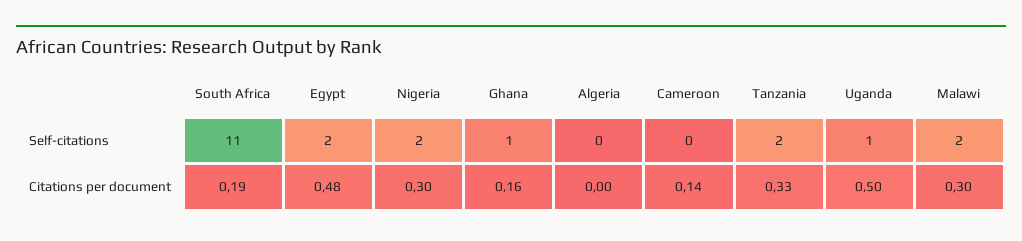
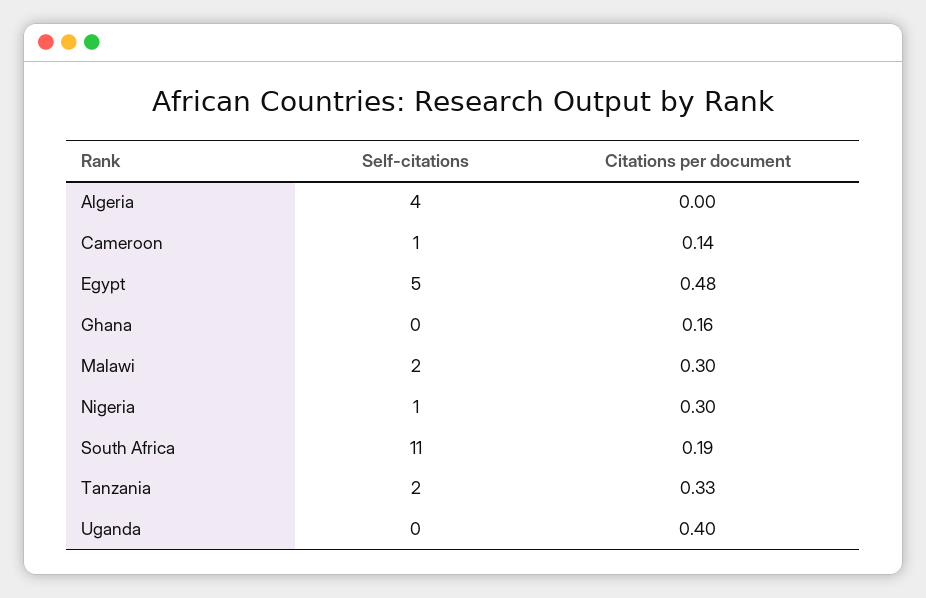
Egypt, Self-citations: 2 -> 5
Nigeria, Self-citations: 2 -> 1
Ghana, Self-citations: 1 -> 0
Algeria, Self-citations: 0 -> 4
Cameroon, Self-citations: 0 -> 1
Uganda, Self-citations: 1 -> 0
Uganda, Citations per document: 0.5 -> 0.4

